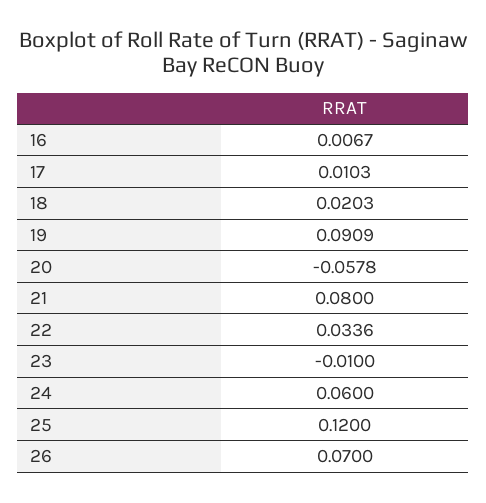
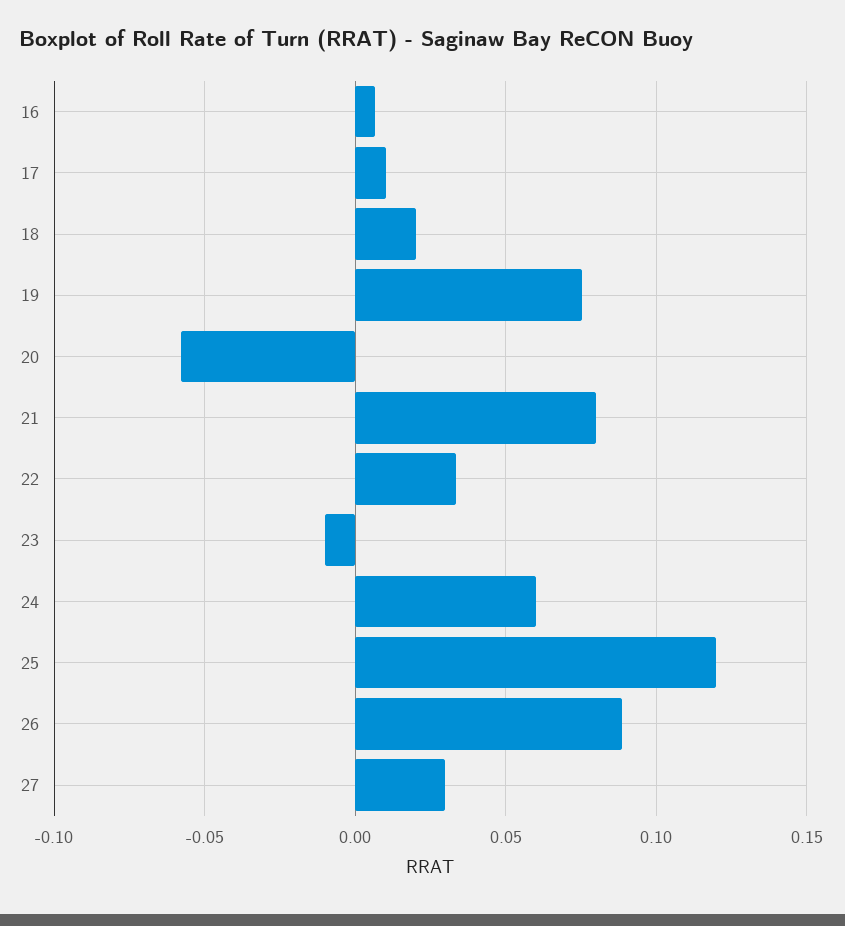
19: 0.0909 -> 0.075
26: 0.07 -> 0.09
27: none -> 0.03

